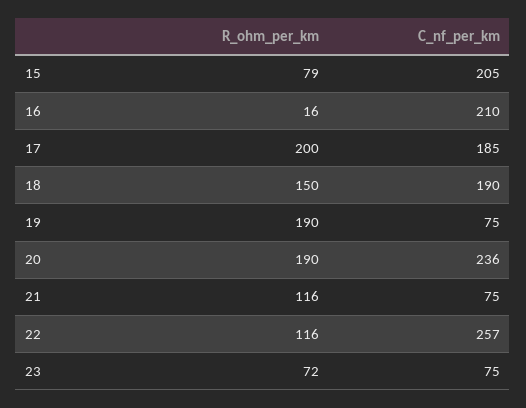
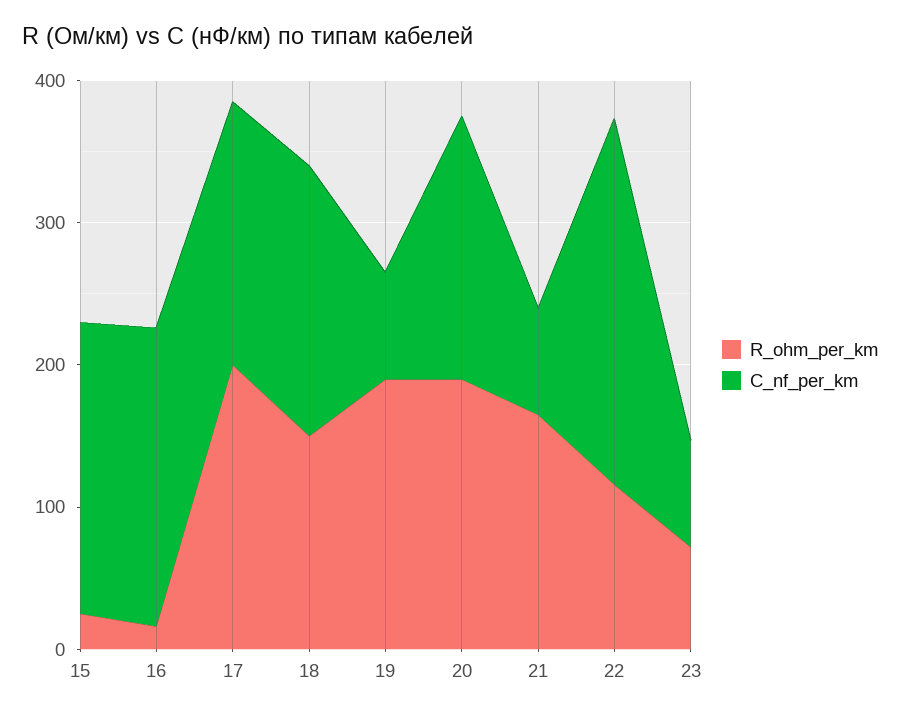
R_ohm_per_km, 15: 79 -> 20
C_nf_per_km, 20: 236 -> 180
R_ohm_per_km, 21: 116 -> 160

